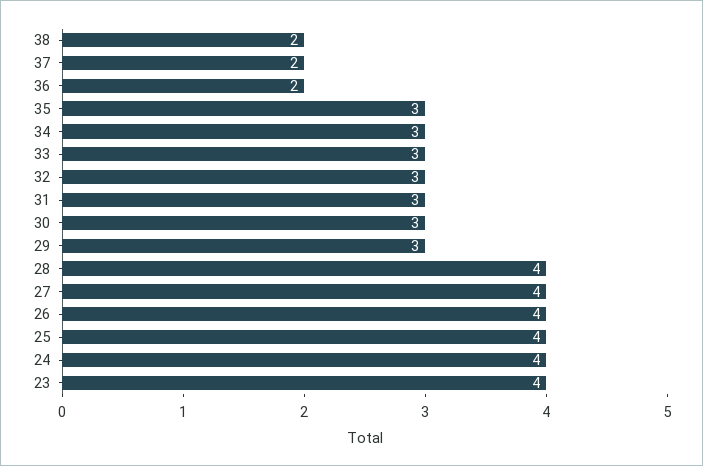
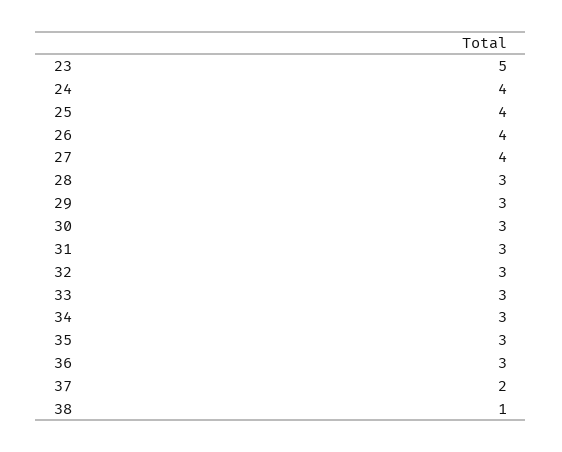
38: 2 -> 1
36: 2 -> 3
28: 4 -> 3
23: 4 -> 5

